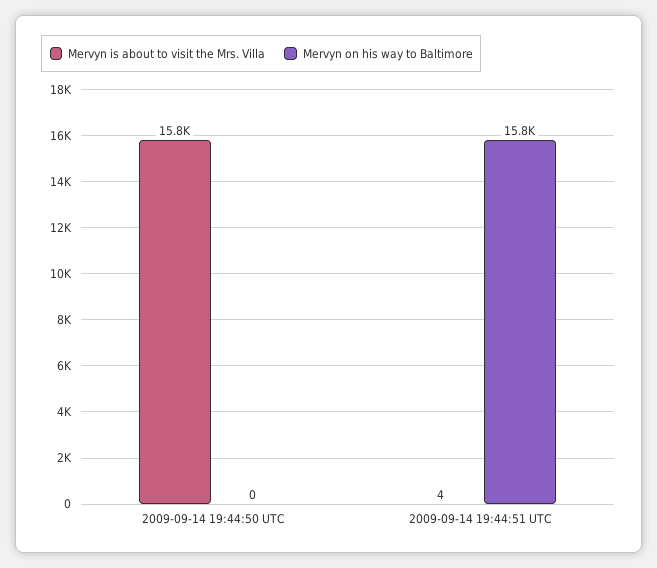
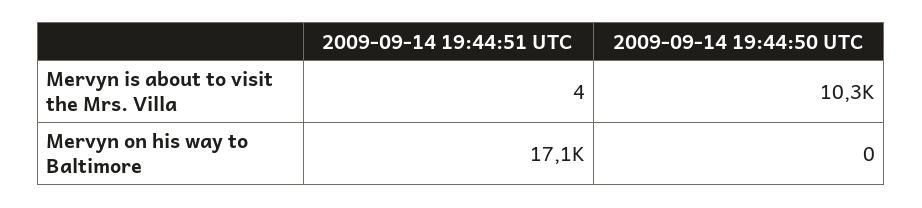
Mervyn is about to visit the Mrs. Villa, 2009-09-14 19:44:50 UTC: 15800 -> 10300
Mervyn on his way to Baltimore, 2009-09-14 19:44:51 UTC: 15800 -> 17100

